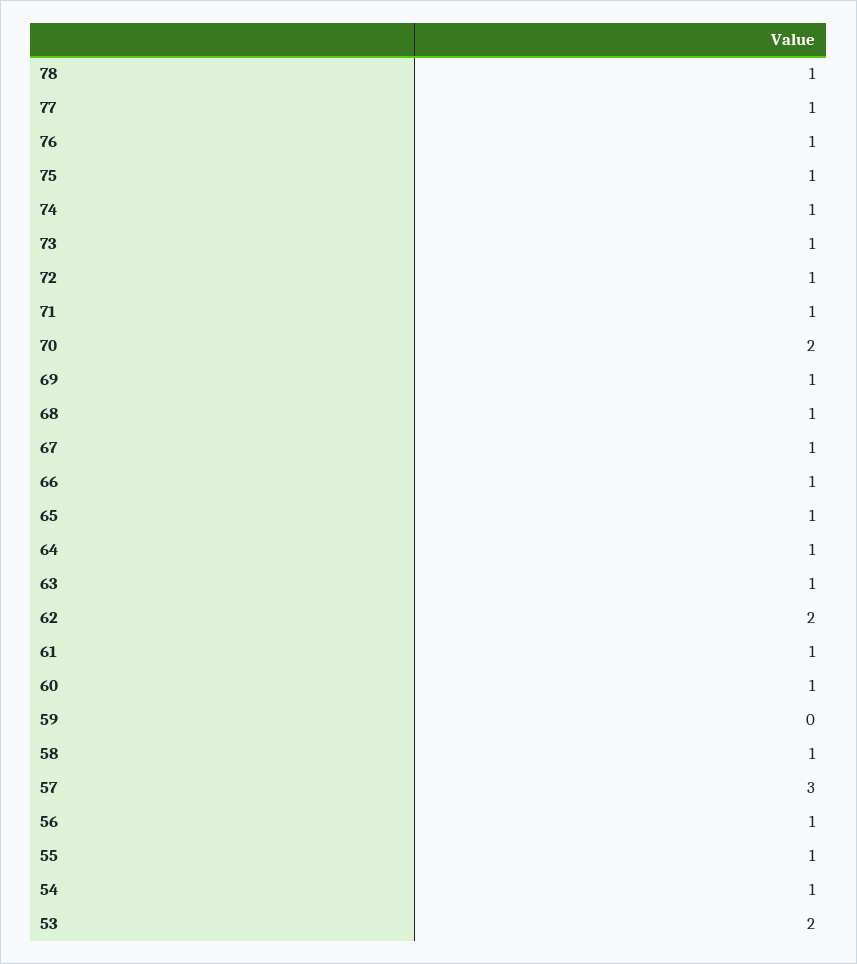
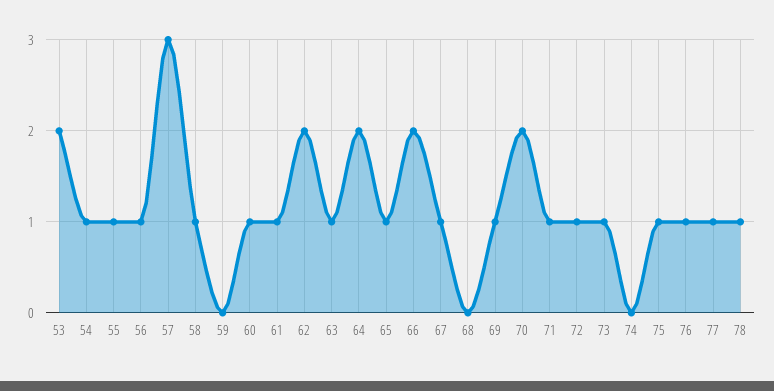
74: 1 -> 0
68: 1 -> 0
66: 1 -> 2
64: 1 -> 2

